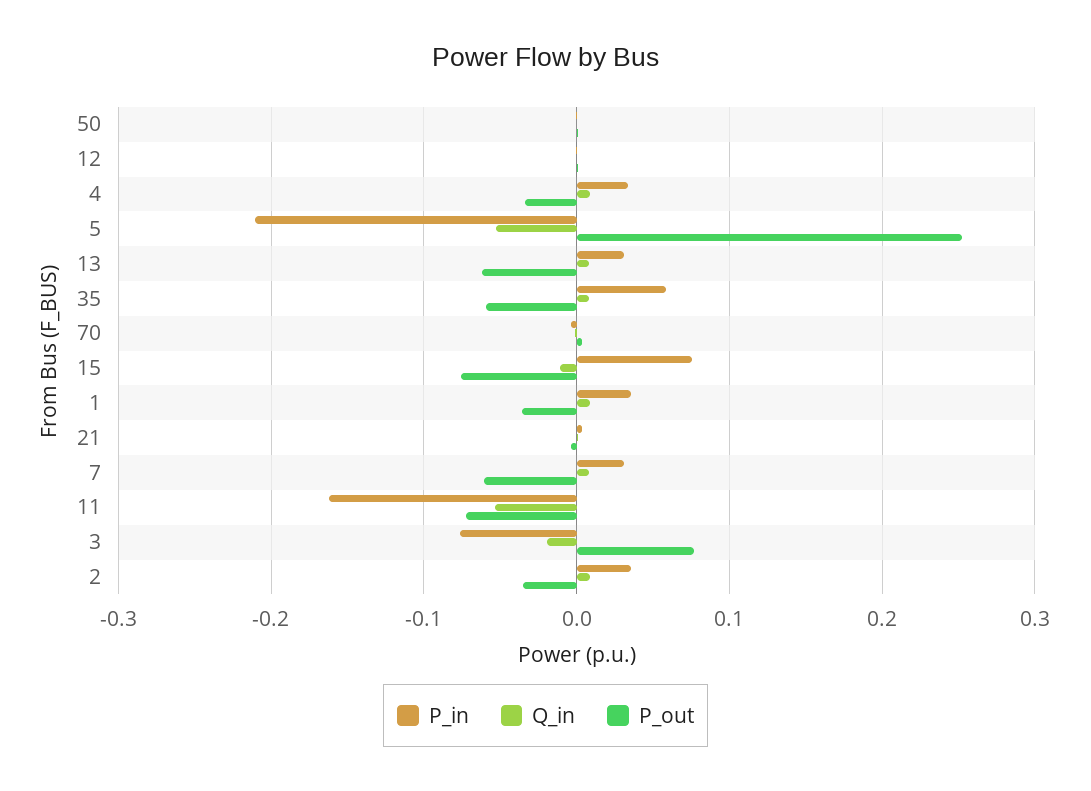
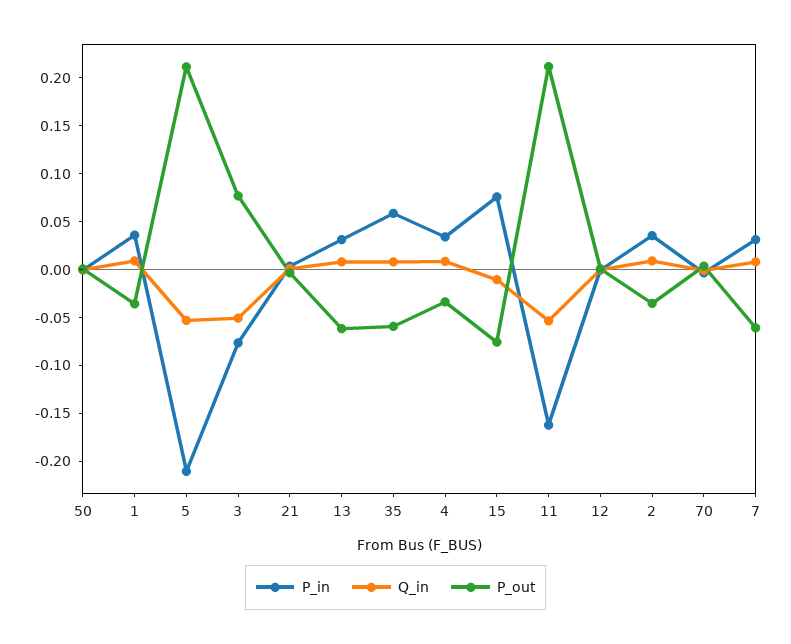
P_out, 5: 0.25 -> 0.21
P_out, 11: -0.07 -> 0.21
Q_in, 3: -0.02 -> -0.05

